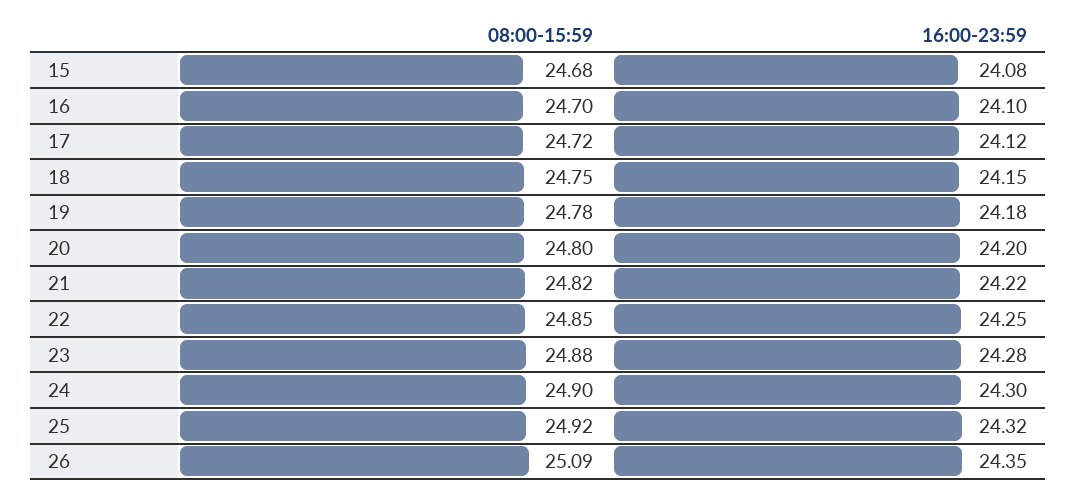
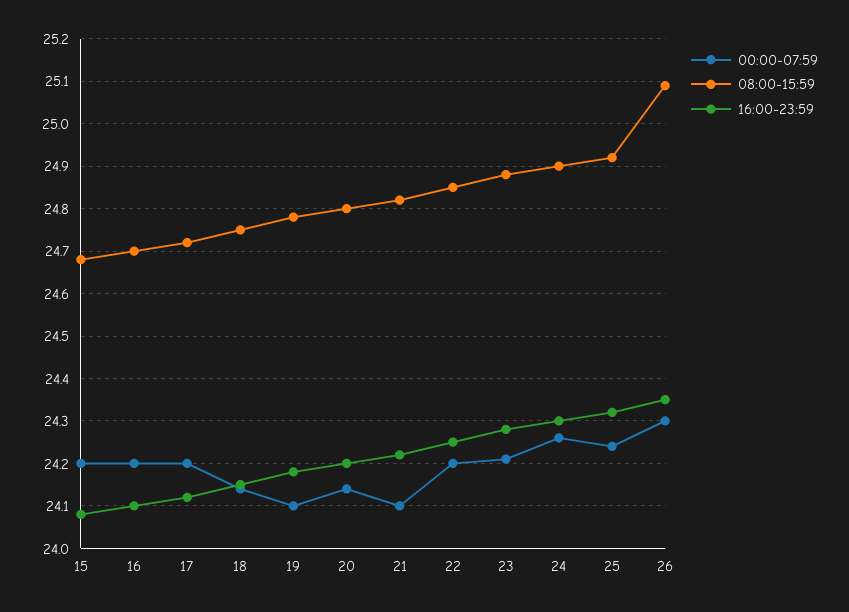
00:00-07:59, 15: none -> 24.2
00:00-07:59, 16: none -> 24.2
00:00-07:59, 17: none -> 24.2
00:00-07:59, 18: none -> 24.15
00:00-07:59, 19: none -> 24.1
00:00-07:59, 20: none -> 24.15
00:00-07:59, 21: none -> 24.1
00:00-07:59, 22: none -> 24.2
00:00-07:59, 23: none -> 24.2
00:00-07:59, 24: none -> 24.25
00:00-07:59, 25: none -> 24.25
00:00-07:59, 26: none -> 24.3

